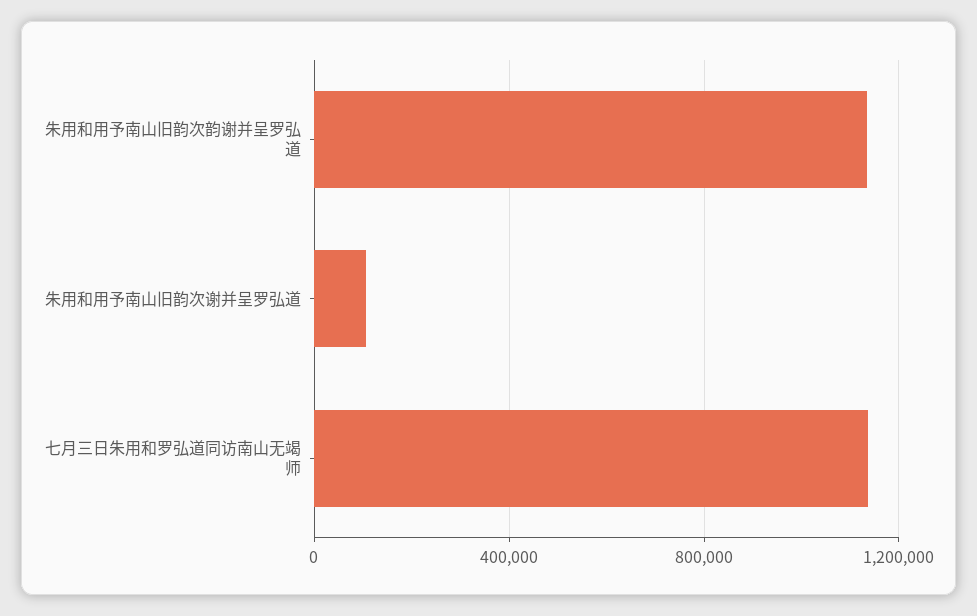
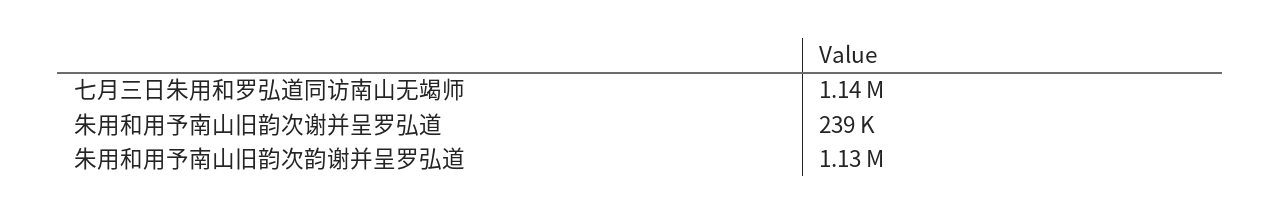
朱用和用予南山旧韵次谢并呈罗弘道: 100000 -> 239000

